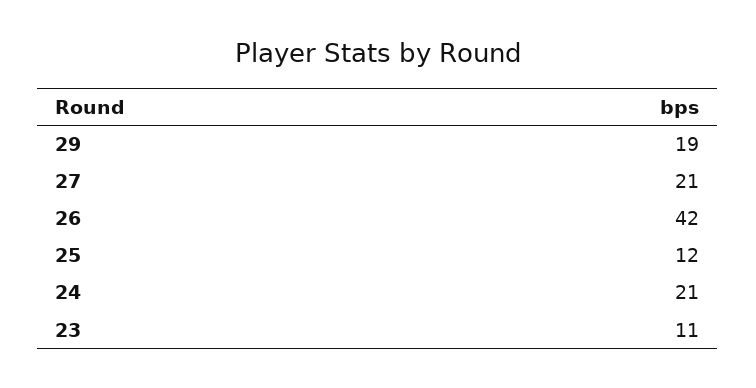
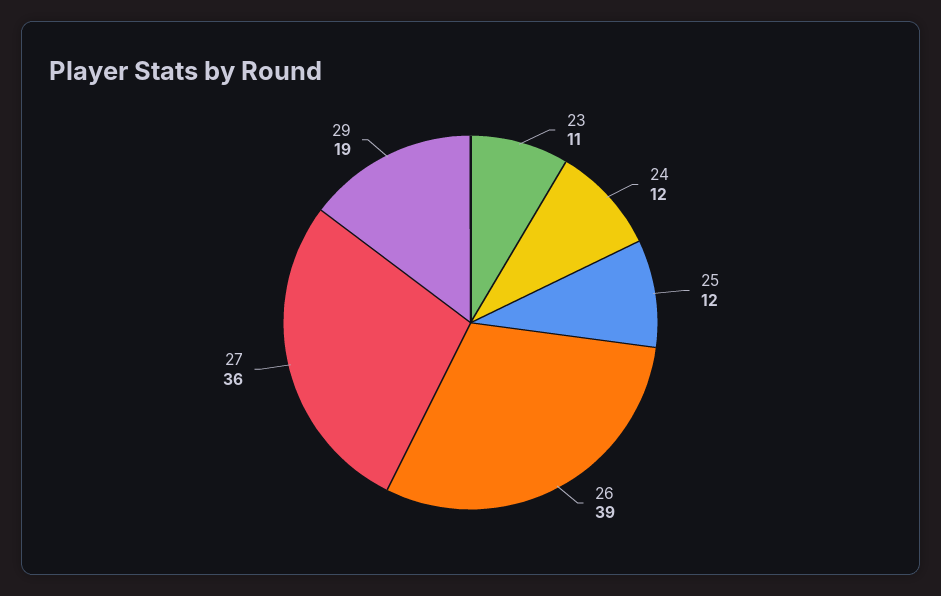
27: 21 -> 36
26: 42 -> 39
24: 21 -> 12

